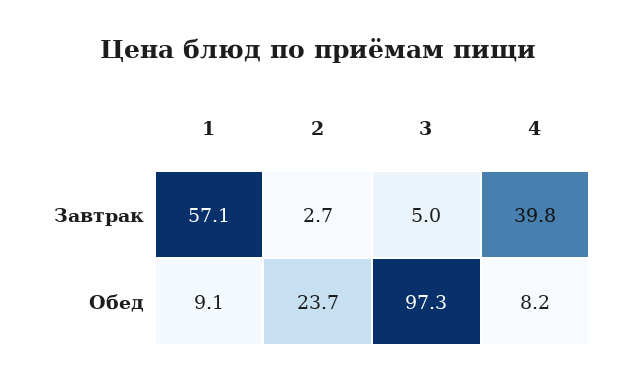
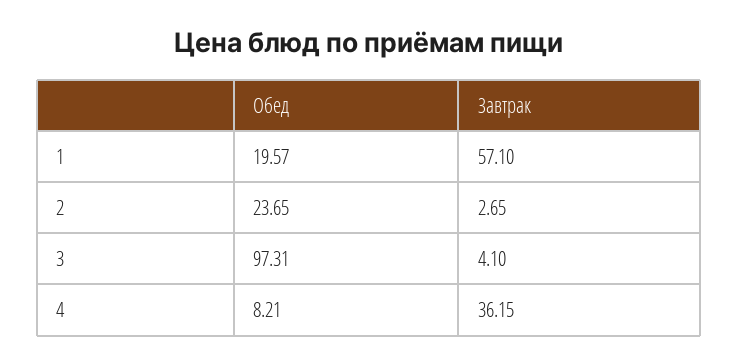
3, Завтрак: 5 -> 4.1
4, Завтрак: 39.8 -> 36.15
1, Обед: 9.1 -> 19.57

